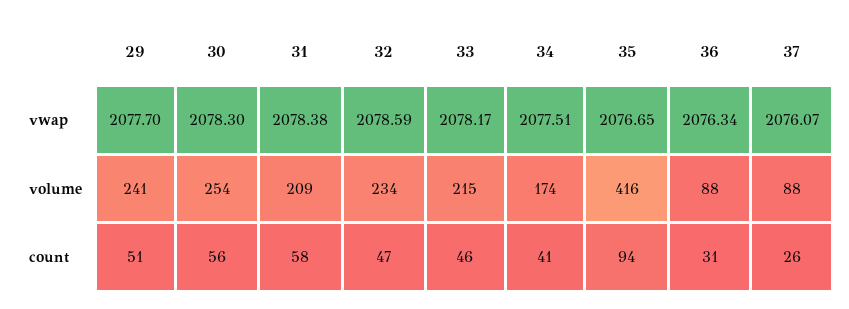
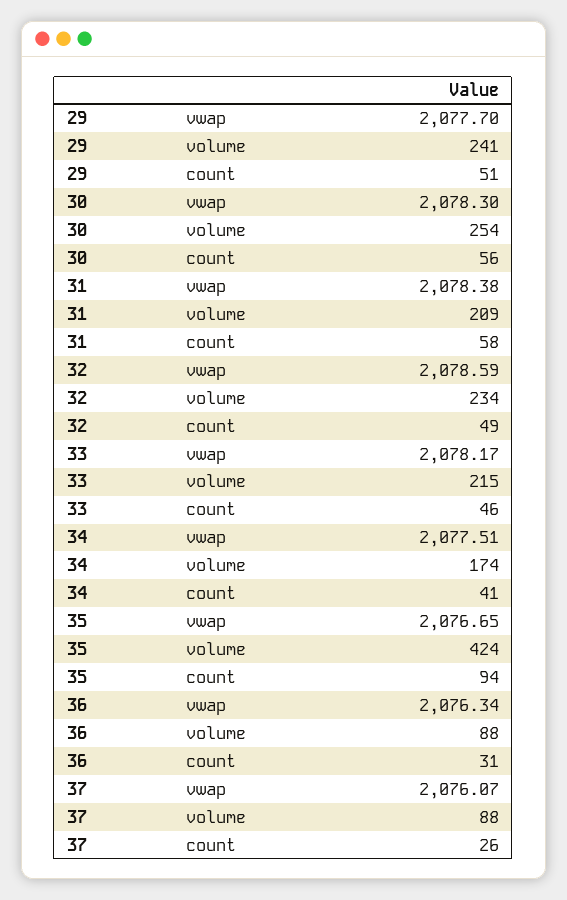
35, volume: 416 -> 424
32, count: 47 -> 49

